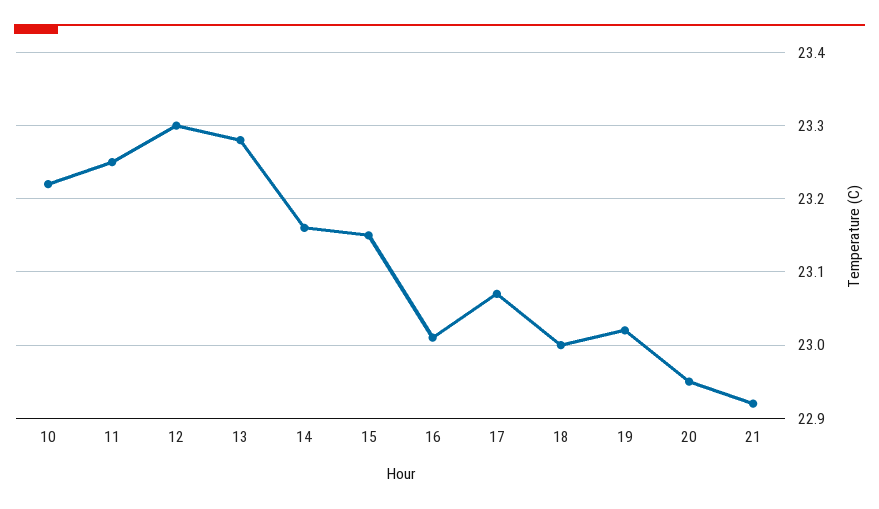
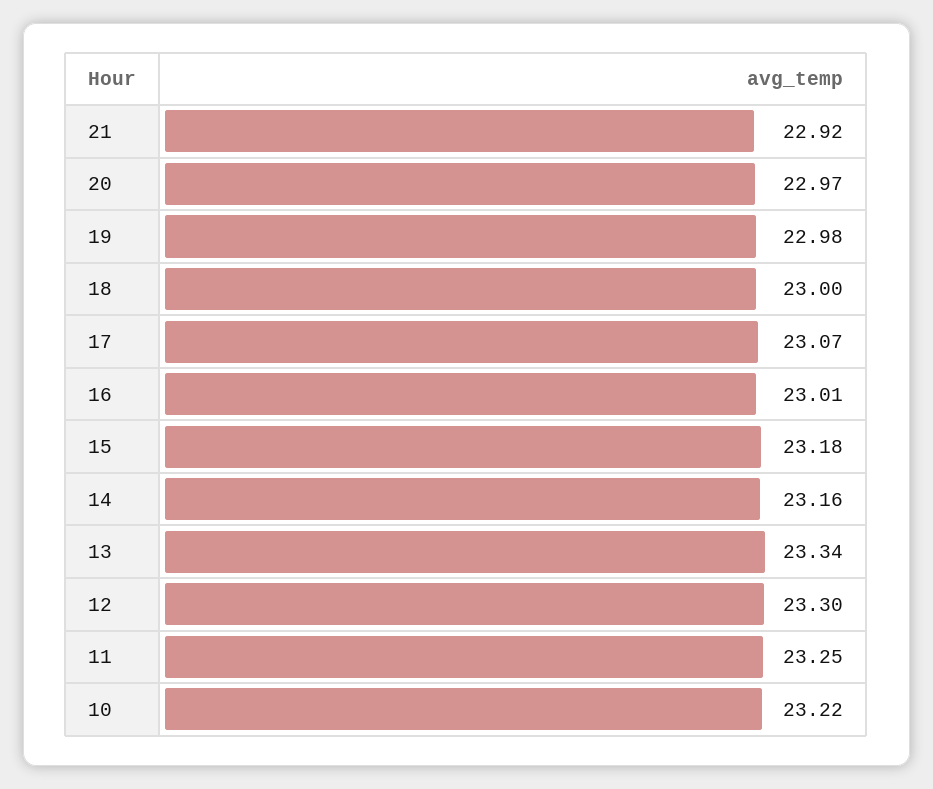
13: 23.28 -> 23.34
15: 23.15 -> 23.18
19: 23.02 -> 22.98
20: 22.95 -> 22.97

